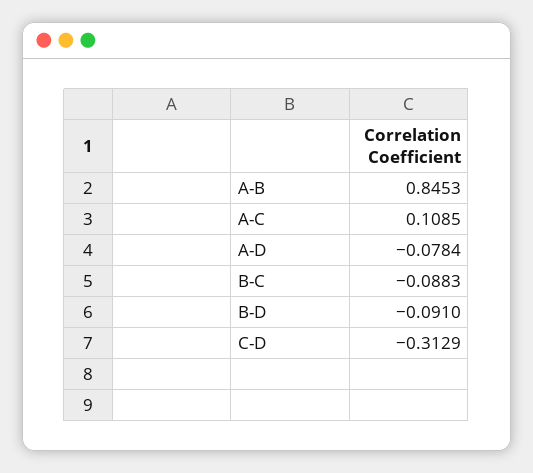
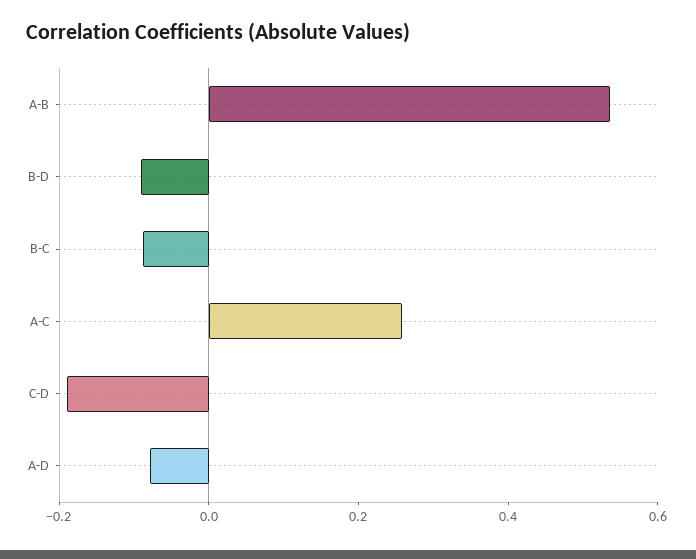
A-B: 0.8453 -> 0.55
A-C: 0.1085 -> 0.25
C-D: -0.3129 -> -0.2

